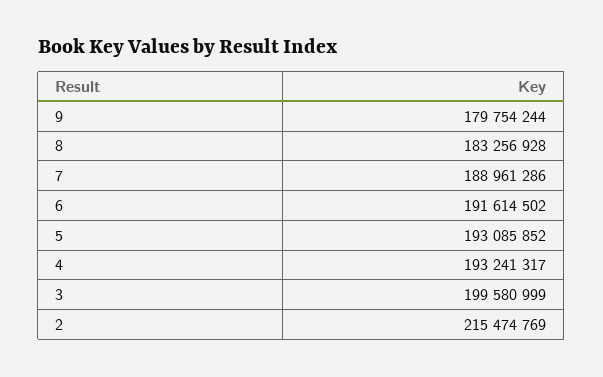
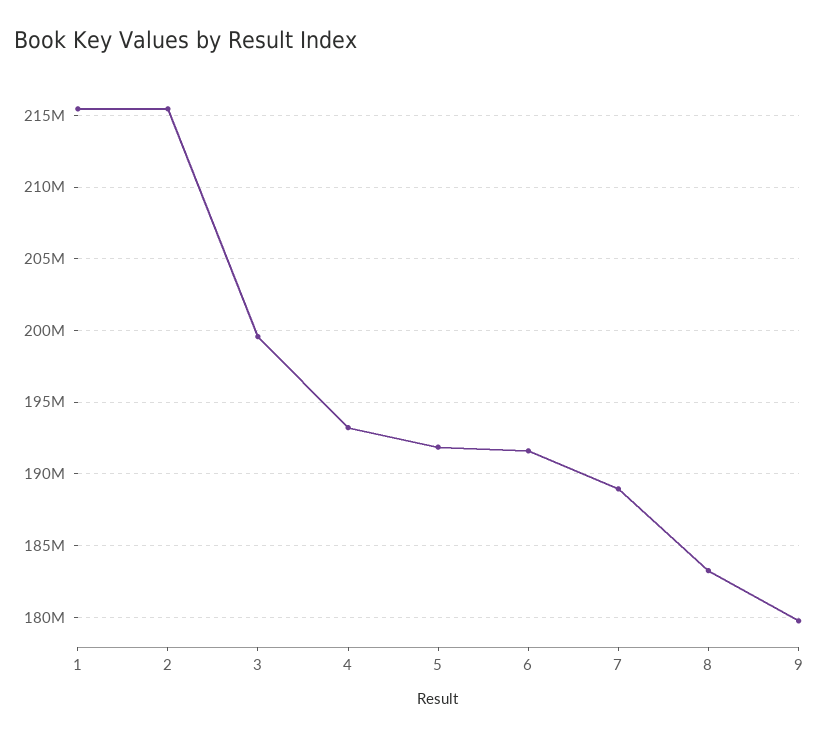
5: 193085852 -> 192000000
1: none -> 215500000

